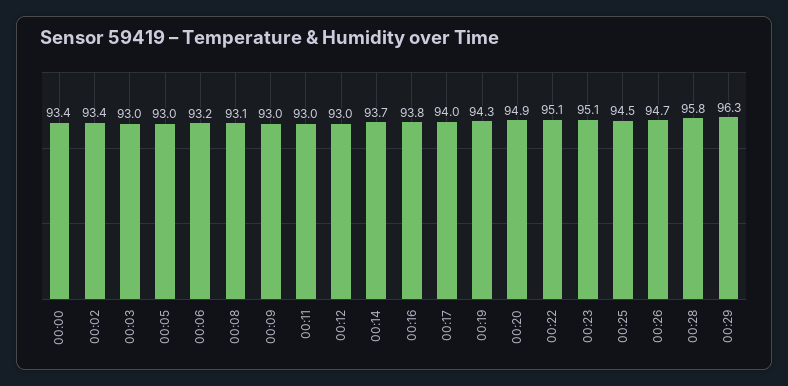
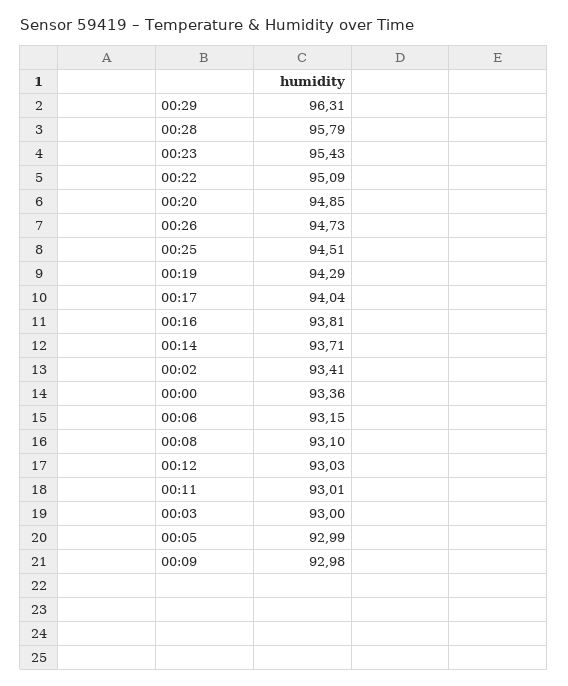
00:23: 95.1 -> 95.43

